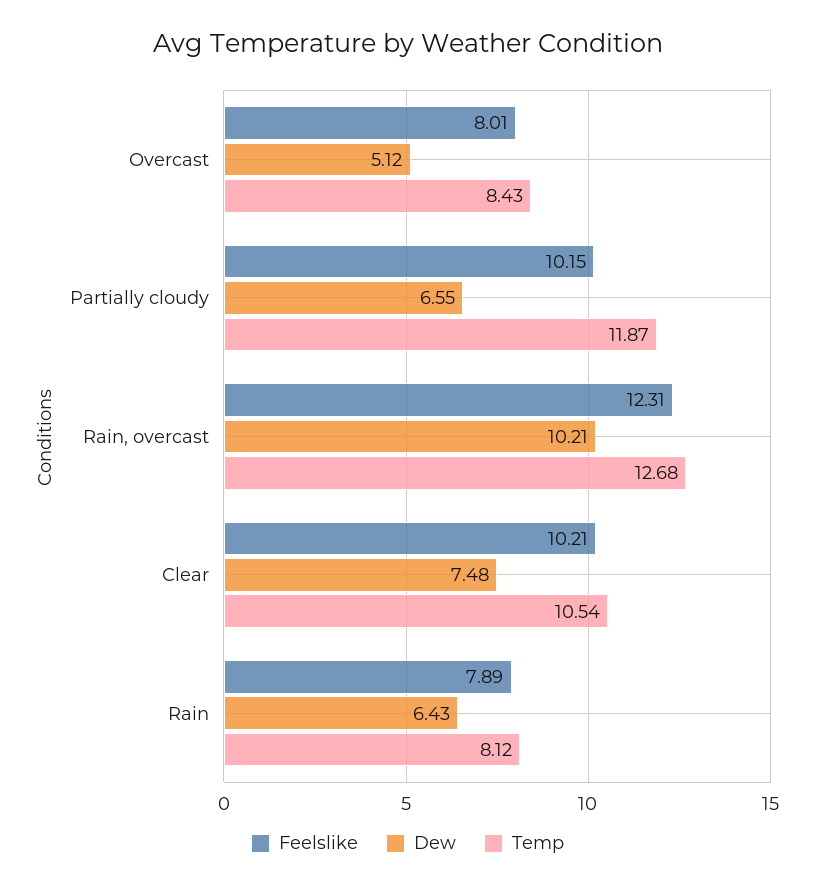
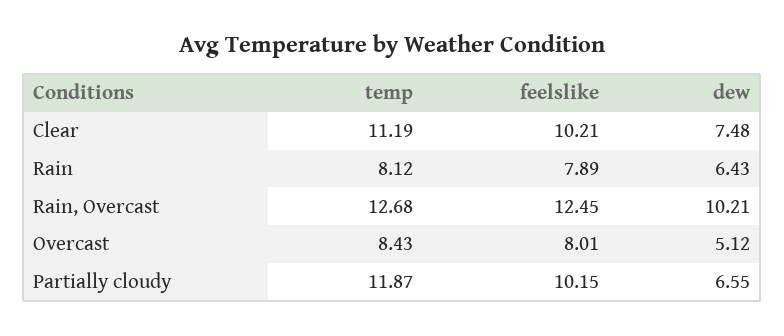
Feelslike, Rain, overcast: 12.31 -> 12.45
Temp, Clear: 10.54 -> 11.19

